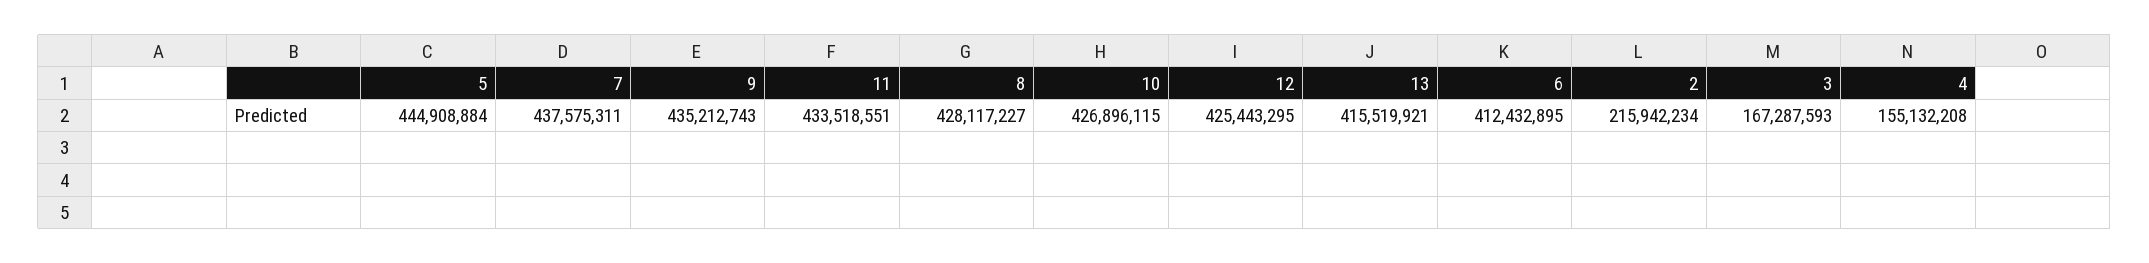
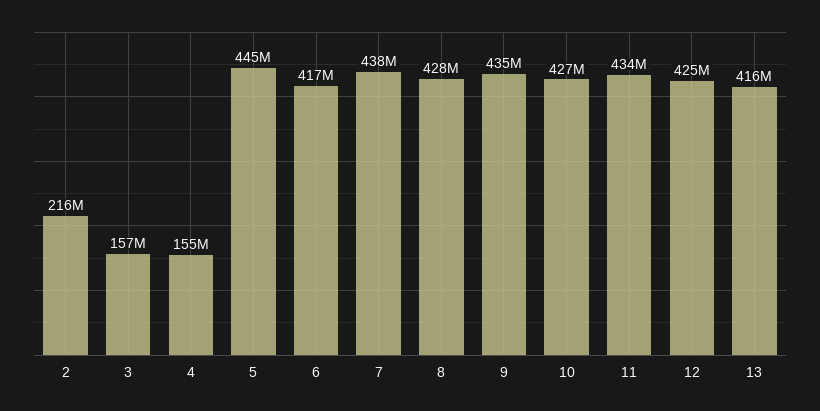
6: 412432895 -> 417000000
3: 167287593 -> 157000000

